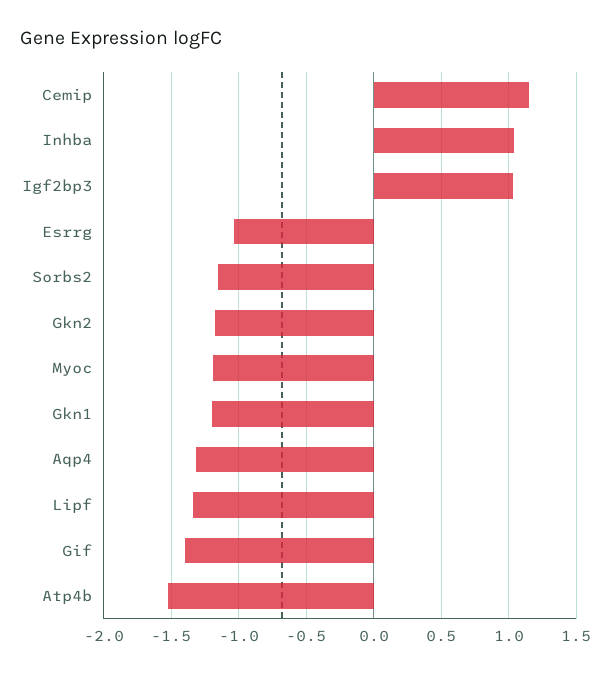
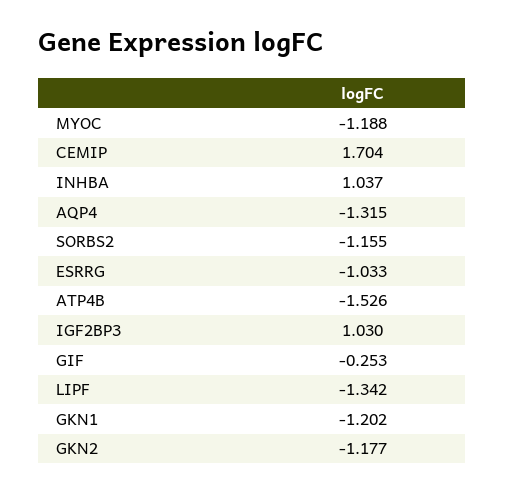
Cemip: 1.15 -> 1.704
Gif: -1.4 -> -0.253

